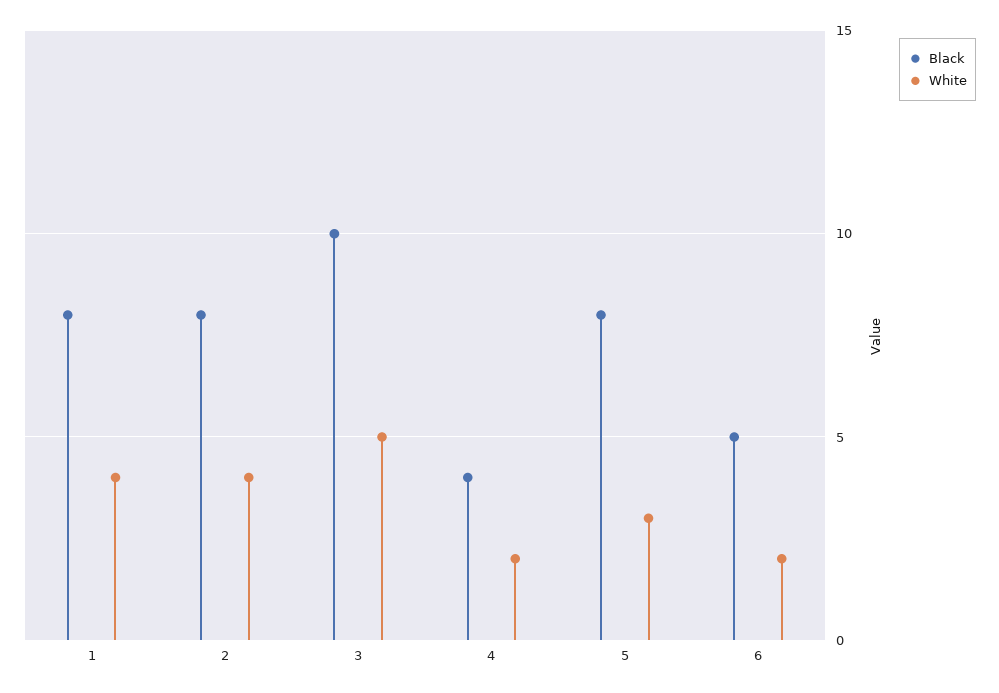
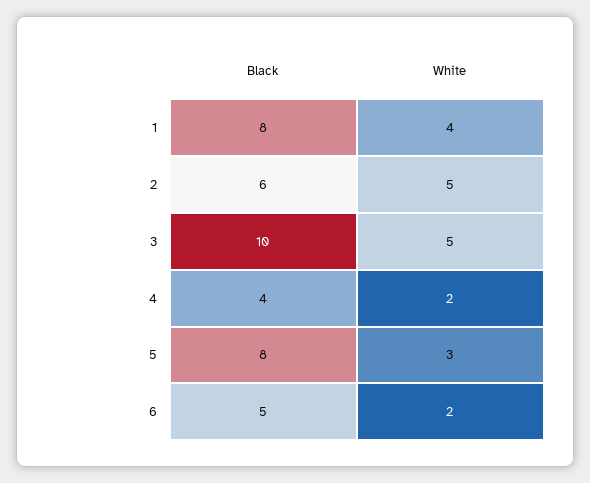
Black, 2: 8 -> 6
White, 2: 4 -> 5

